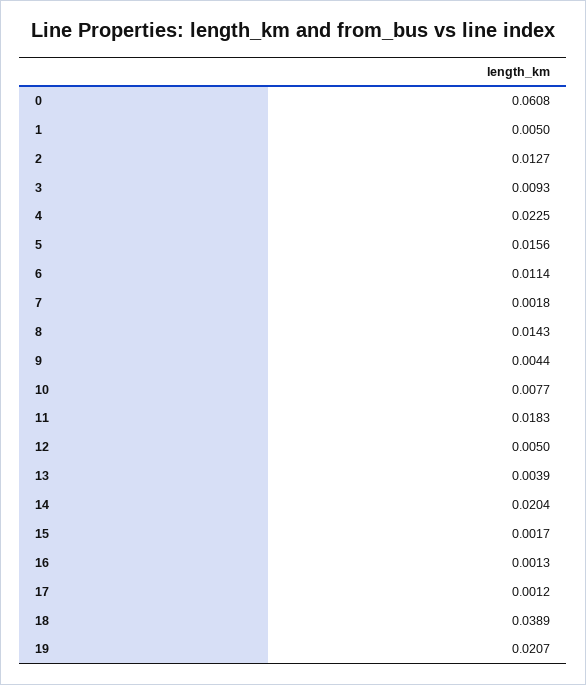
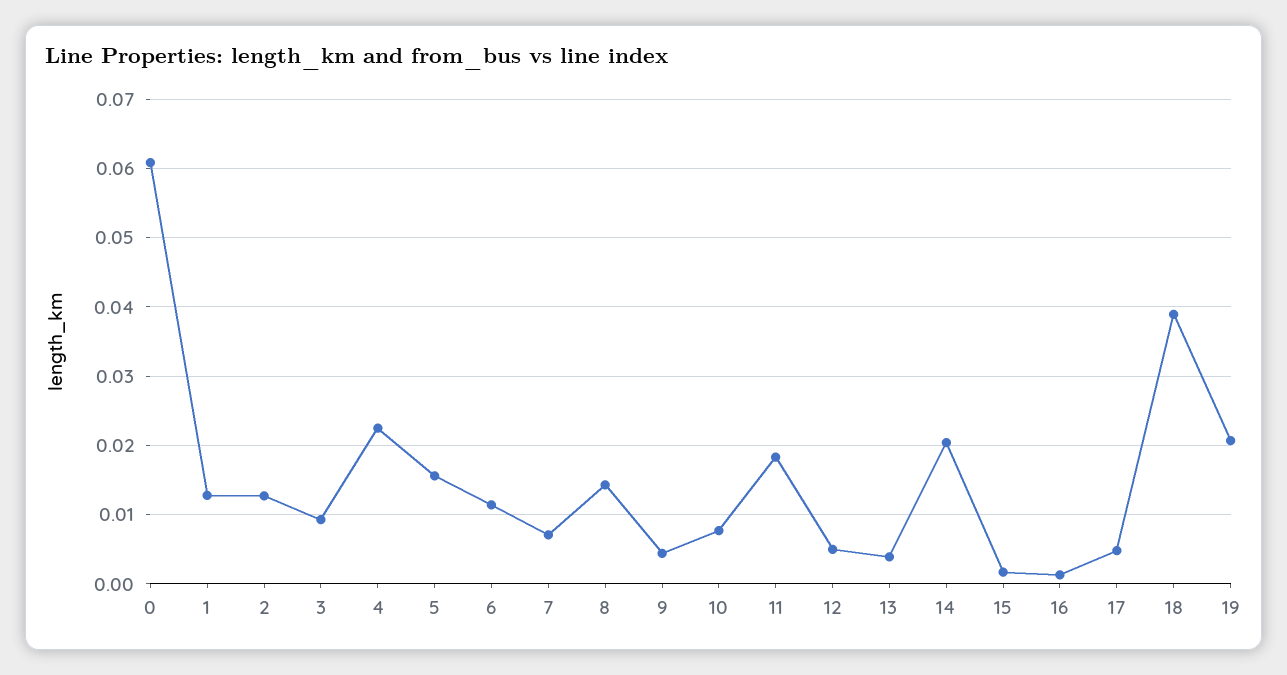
1: 0.005 -> 0.013
7: 0.0018 -> 0.007
17: 0.0012 -> 0.005

